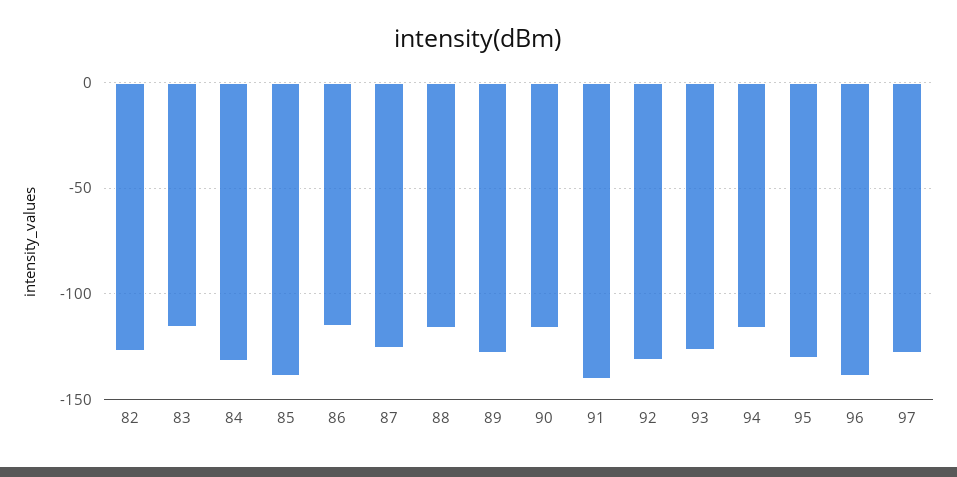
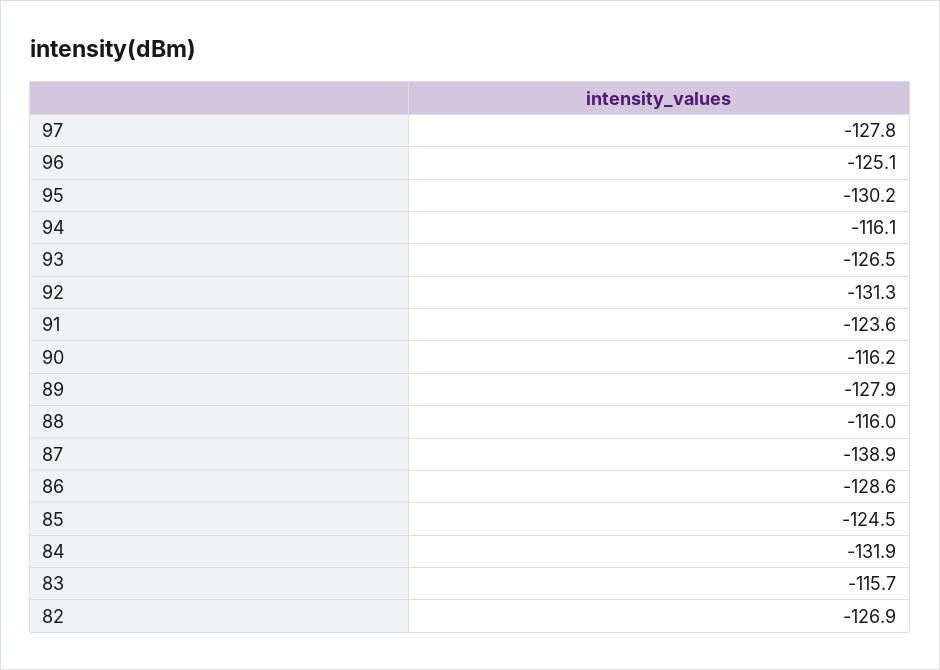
85: -140 -> -124.5
86: -115 -> -128.6
87: -125 -> -138.9
91: -140 -> -123.6
96: -140 -> -125.1

